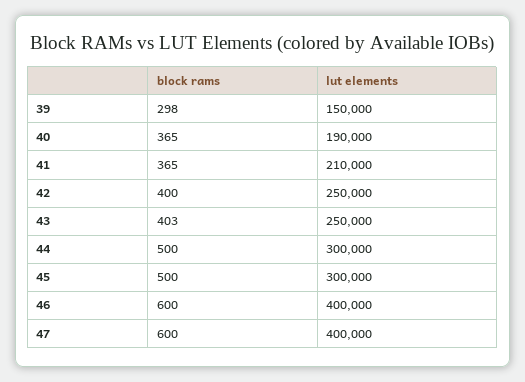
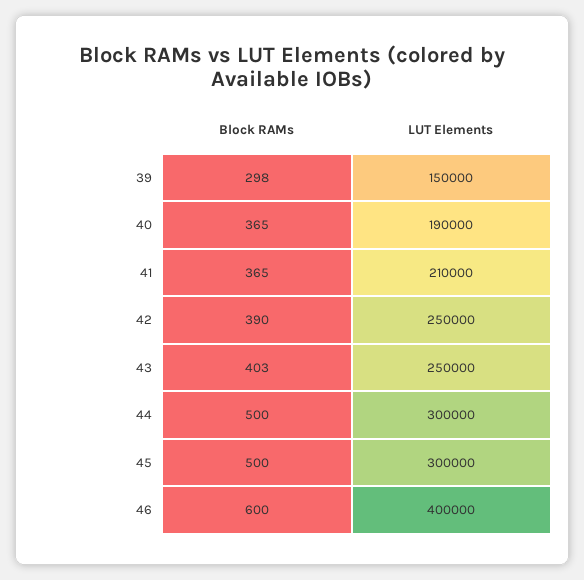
block rams, 42: 400 -> 390
block rams, 47: 600 -> none
lut elements, 47: 400000 -> none

